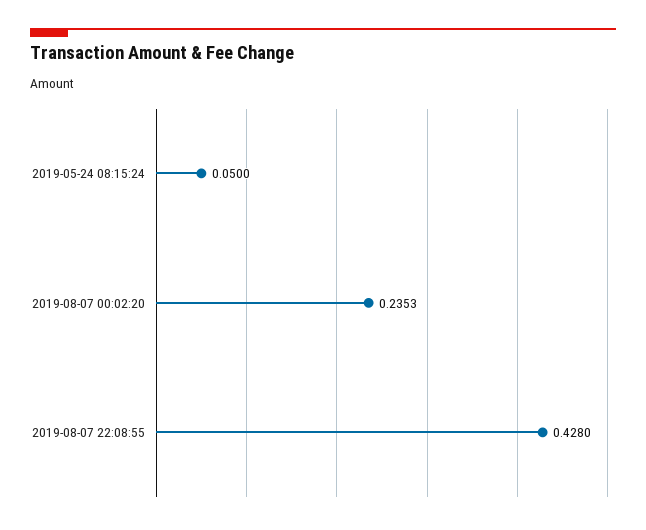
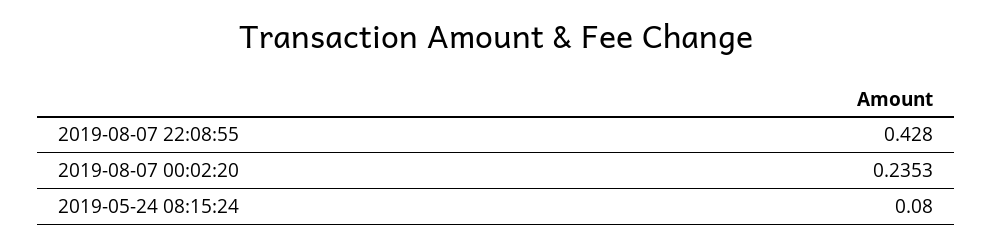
2019-05-24 08:15:24: 0.05 -> 0.08

